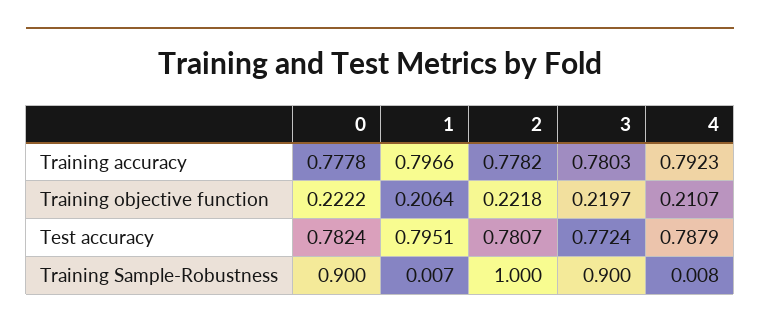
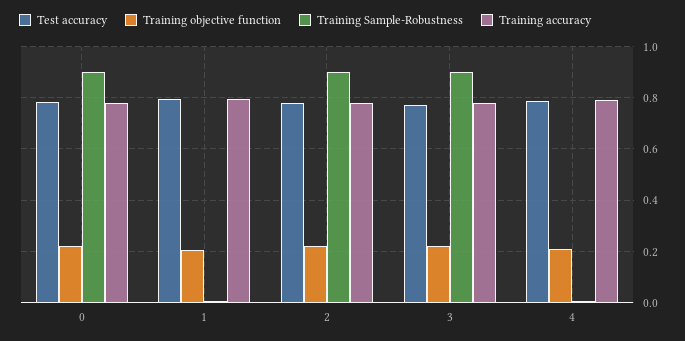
Training Sample-Robustness, 2: 1 -> 0.9

